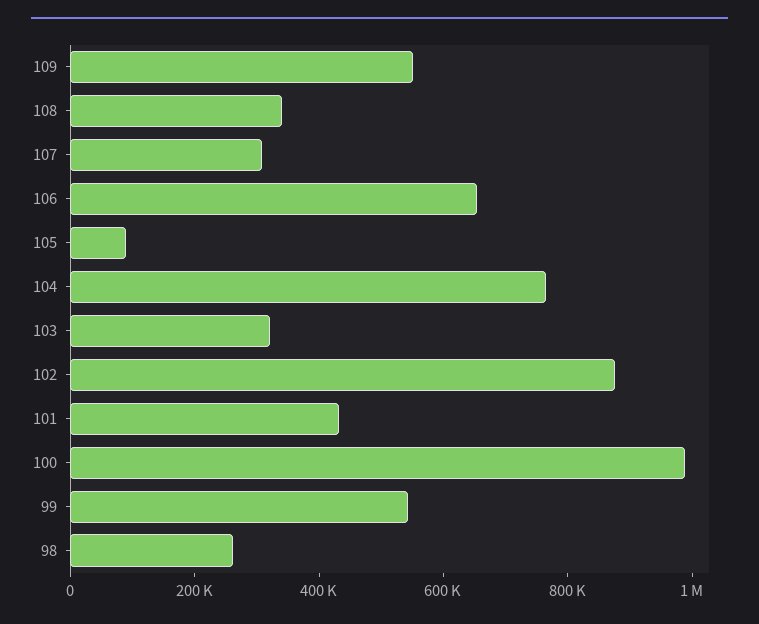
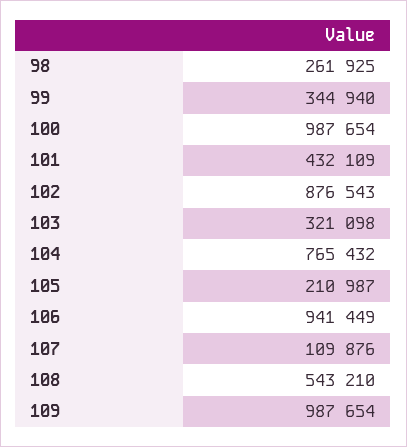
109: 550000 -> 987654
108: 350000 -> 543210
107: 300000 -> 109876
106: 650000 -> 941449
105: 100000 -> 210987
99: 550000 -> 344940

